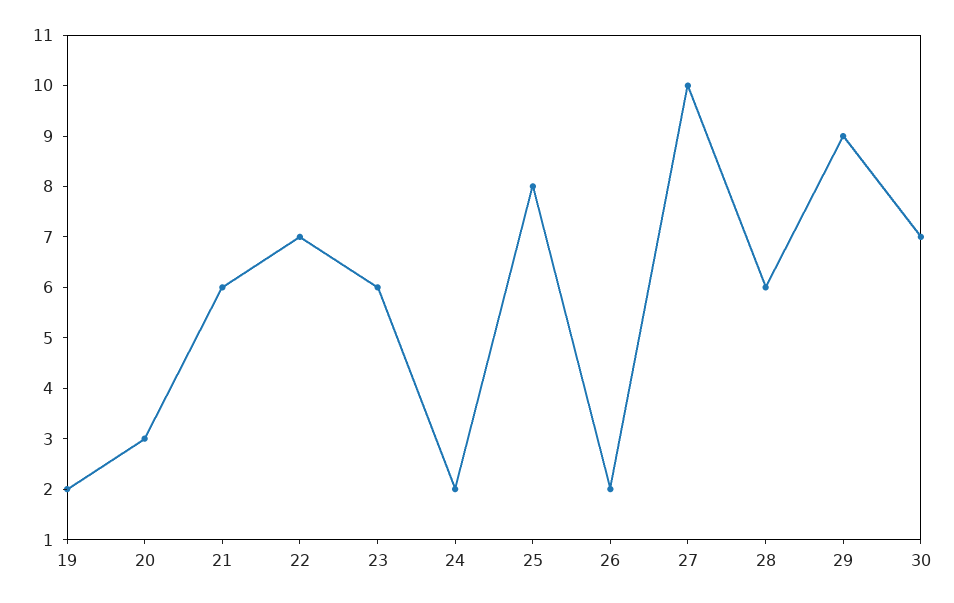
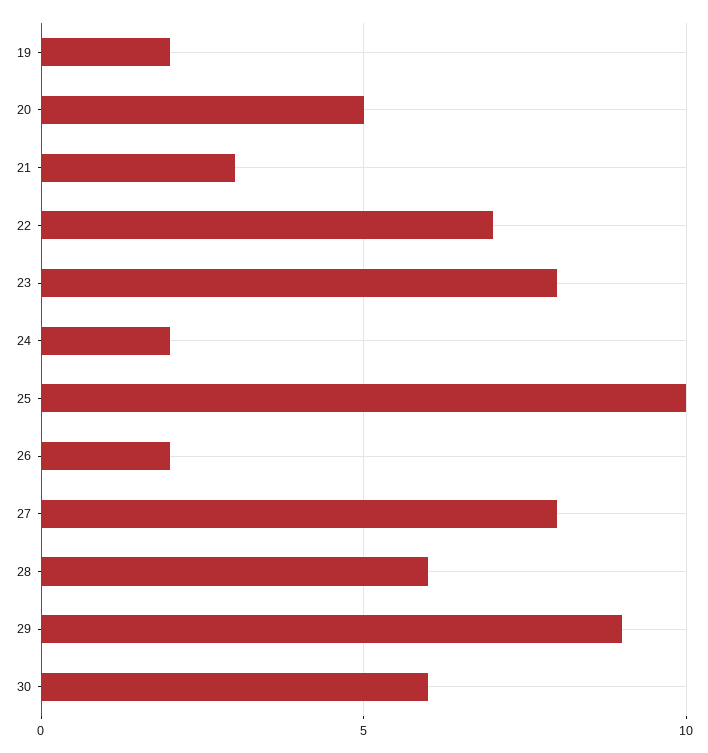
20: 3 -> 5
21: 6 -> 3
23: 6 -> 8
25: 8 -> 10
27: 10 -> 8
30: 7 -> 6

